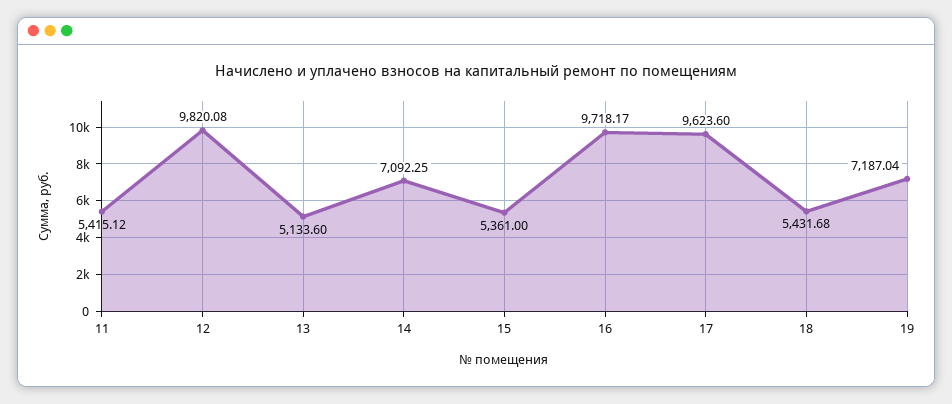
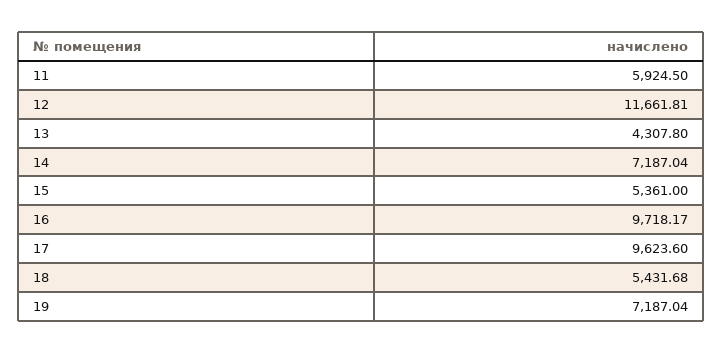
11: 5415.12 -> 5924.5
12: 9820.08 -> 11661.81
13: 5133.6 -> 4307.8
14: 7092.25 -> 7187.04

